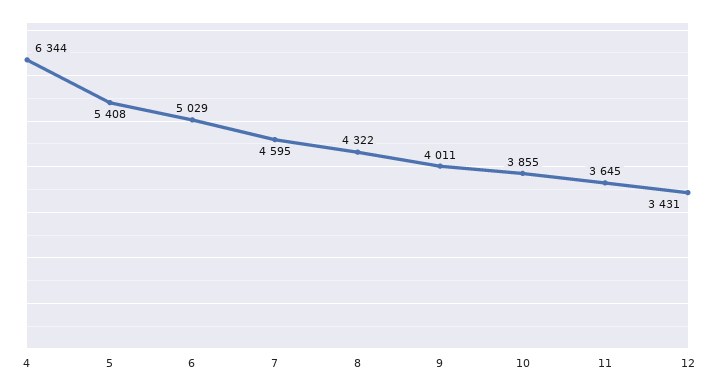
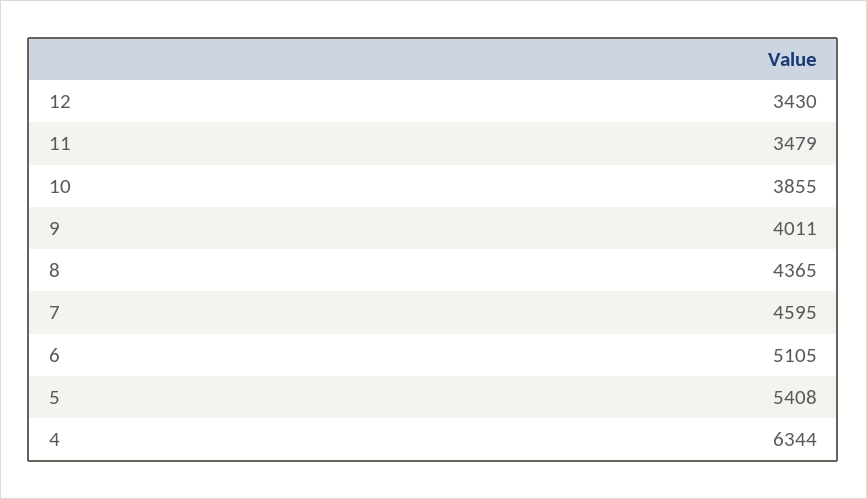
6: 5029 -> 5105
8: 4322 -> 4365
11: 3645 -> 3479
12: 3431 -> 3430

